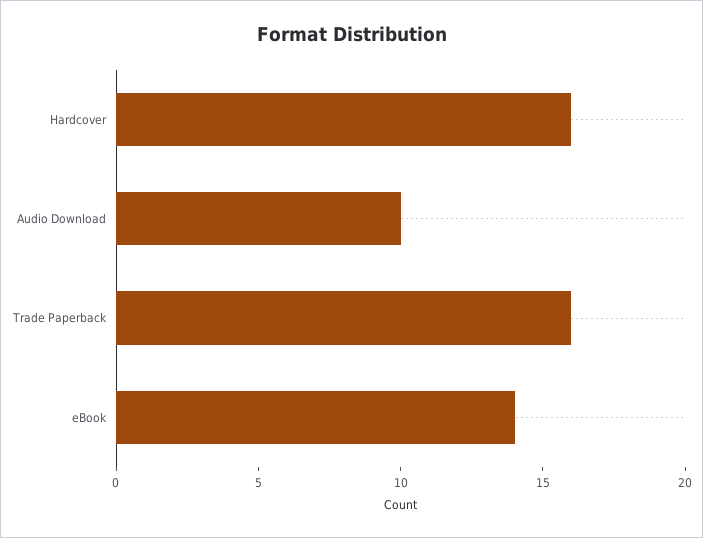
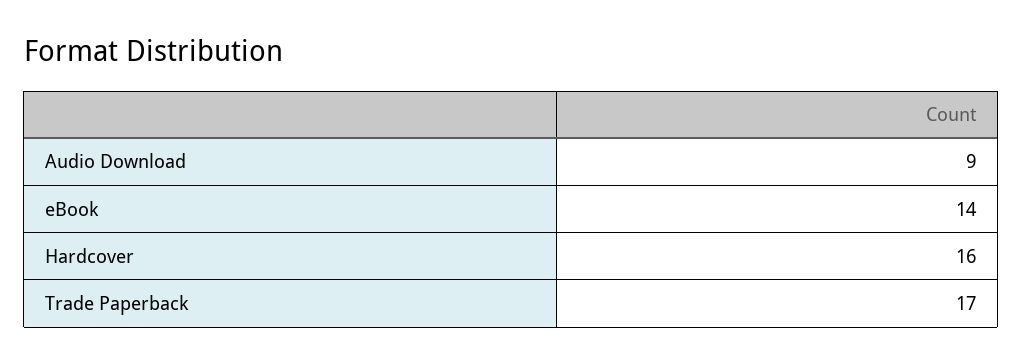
Audio Download: 10 -> 9
Trade Paperback: 16 -> 17

